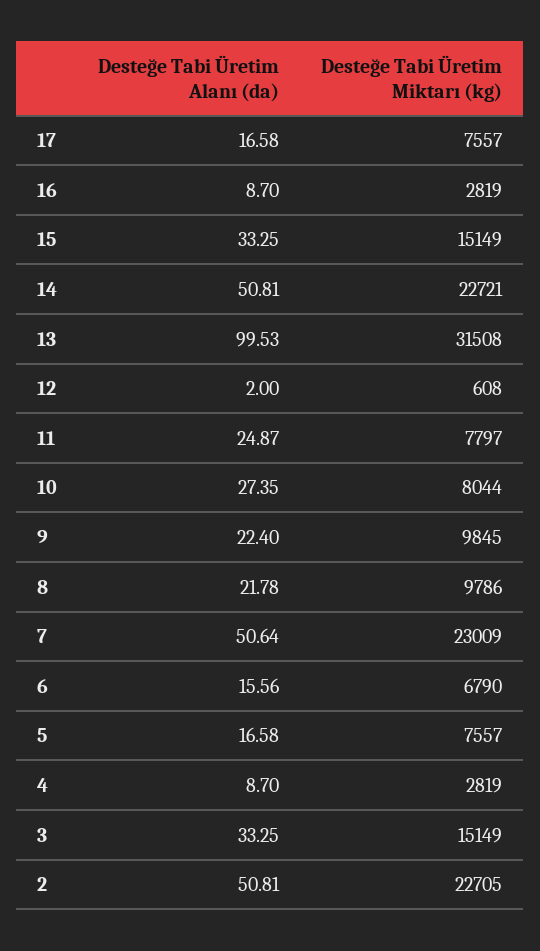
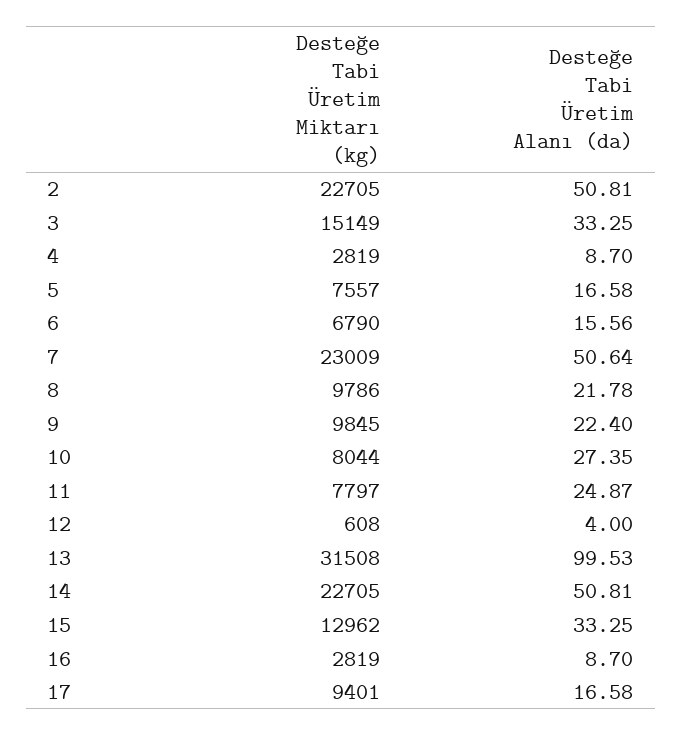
Desteğe Tabi Üretim Miktarı (kg), 17: 7557 -> 9401
Desteğe Tabi Üretim Miktarı (kg), 15: 15149 -> 12962
Desteğe Tabi Üretim Miktarı (kg), 14: 22721 -> 22705
Desteğe Tabi Üretim Alanı (da), 12: 2 -> 4

